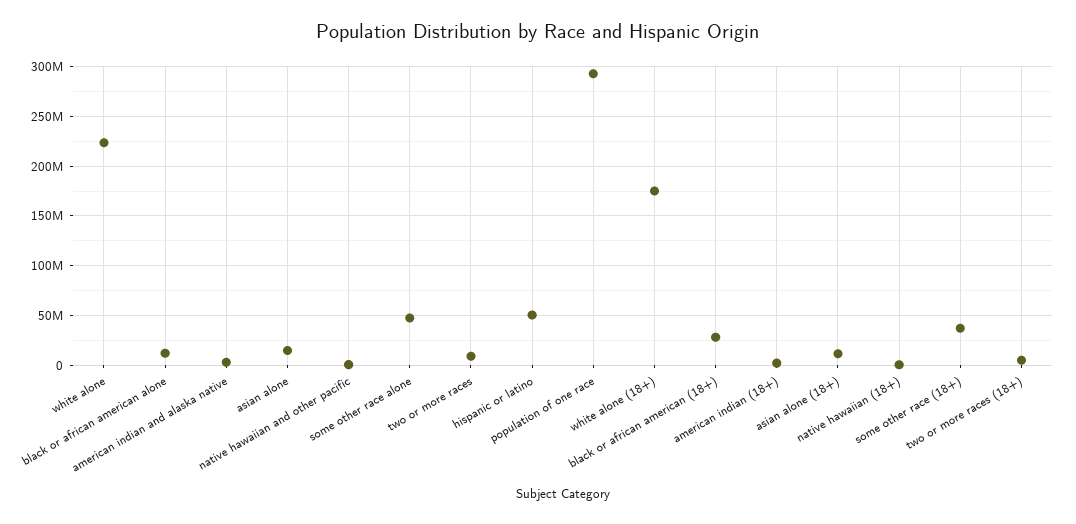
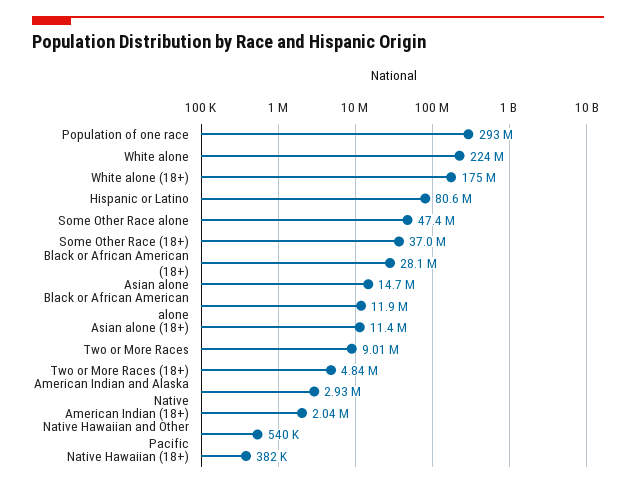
hispanic or latino: 50000000 -> 80600000

